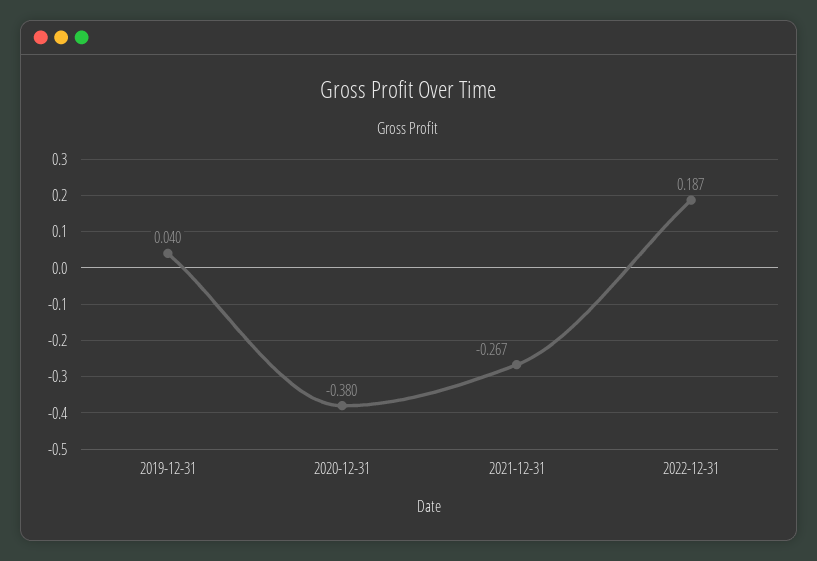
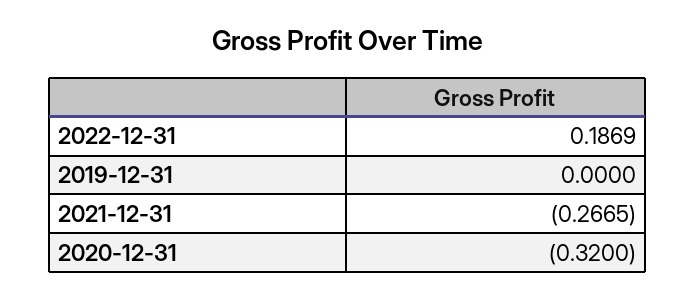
2019-12-31: 0.04 -> 0
2020-12-31: -0.38 -> -0.32

